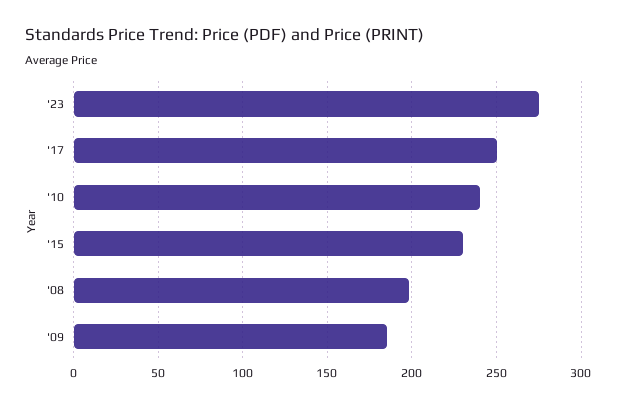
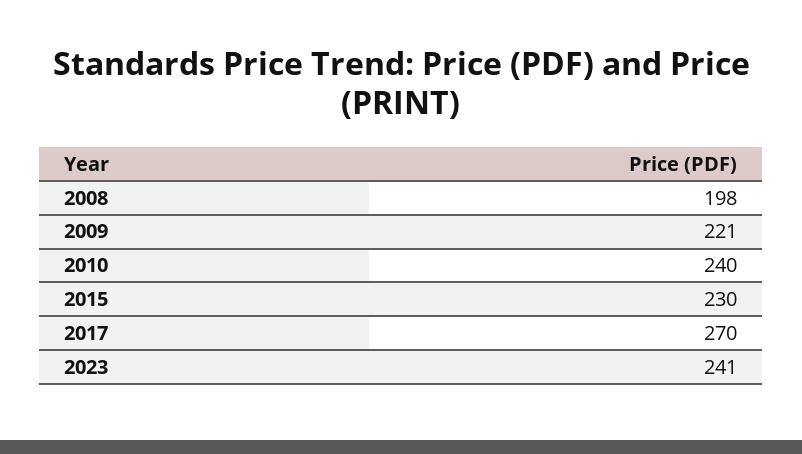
'23: 275 -> 241
'17: 250 -> 270
'09: 185 -> 221

